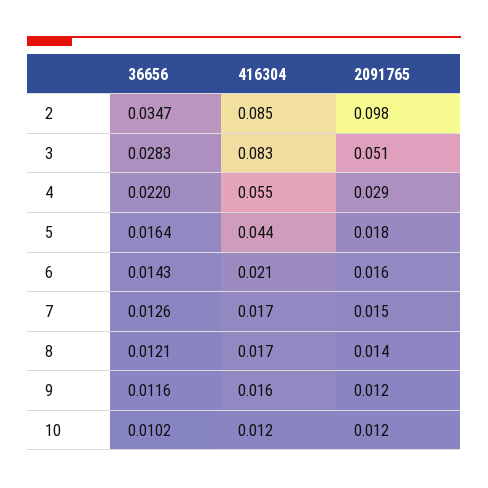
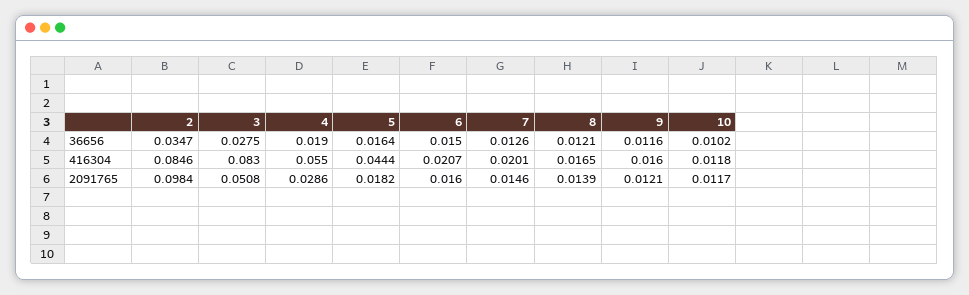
36656, 3: 0.0283 -> 0.0275
36656, 4: 0.022 -> 0.019
36656, 6: 0.0143 -> 0.015
416304, 7: 0.017 -> 0.0201

